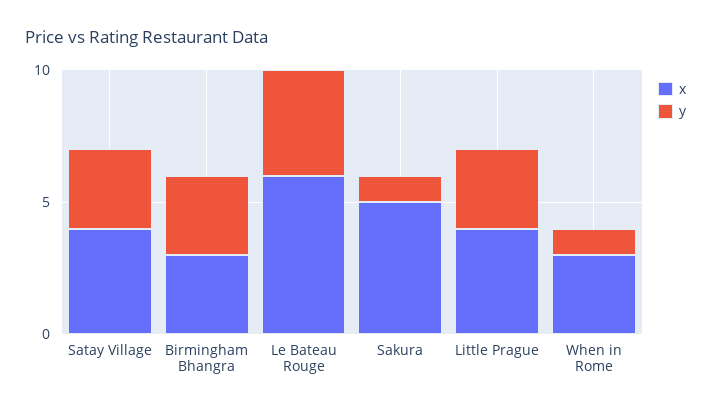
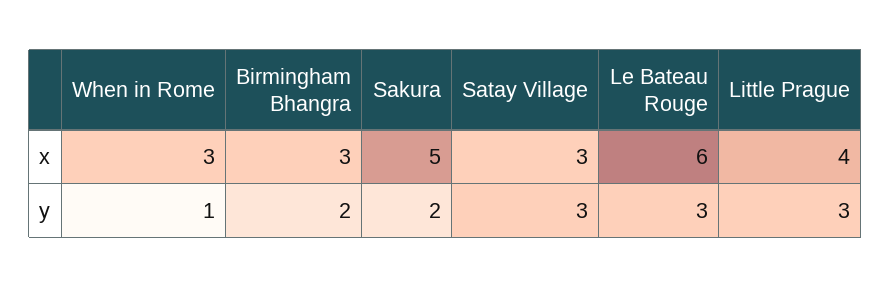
x, Satay Village: 4 -> 3
y, Birmingham Bhangra: 3 -> 2
y, Le Bateau Rouge: 4 -> 3
y, Sakura: 1 -> 2

